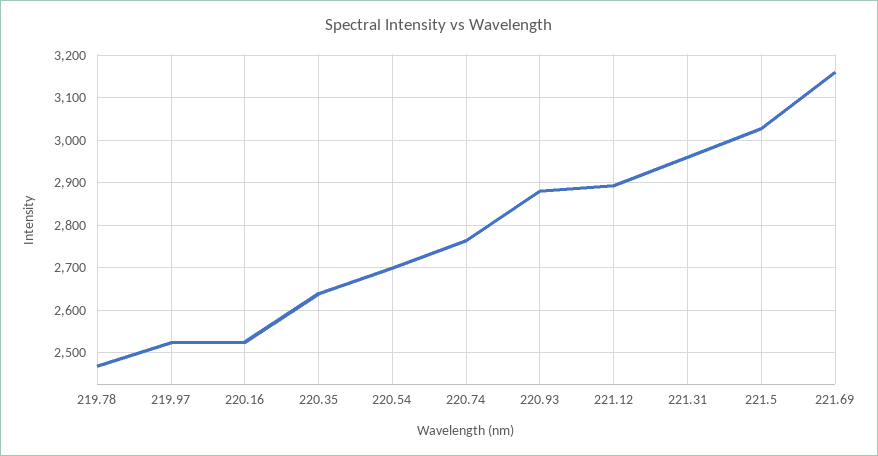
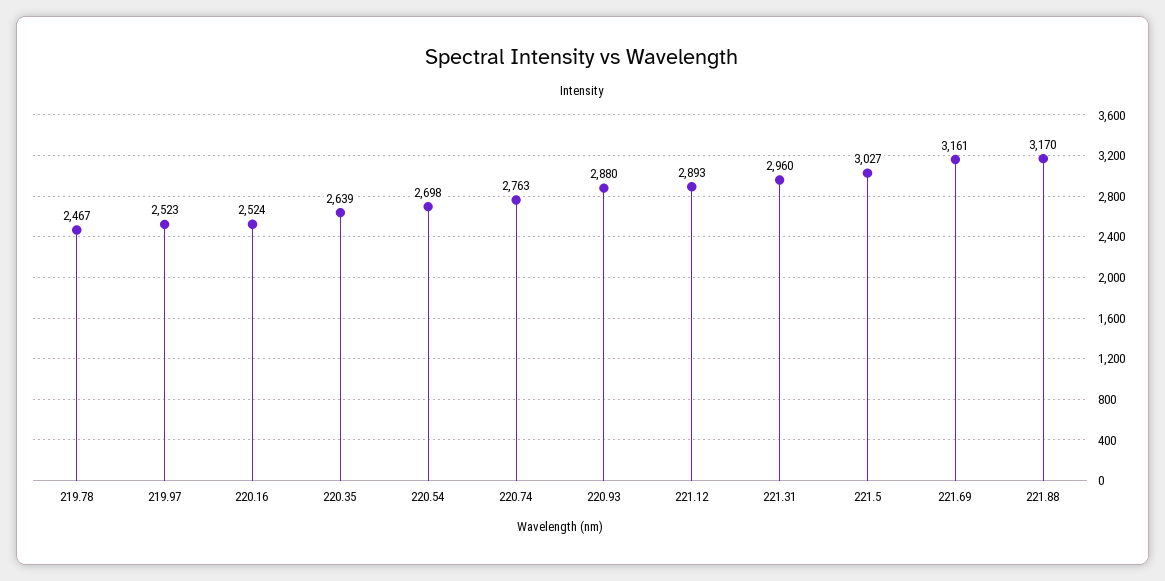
221.88: none -> 3170

